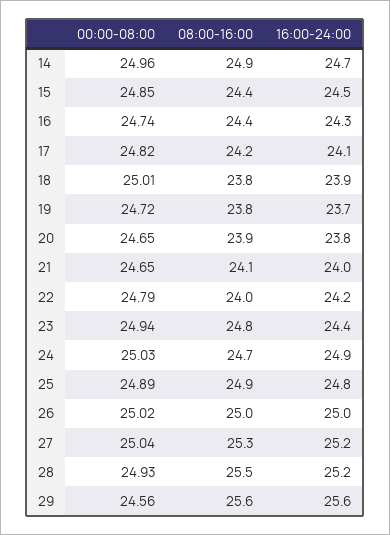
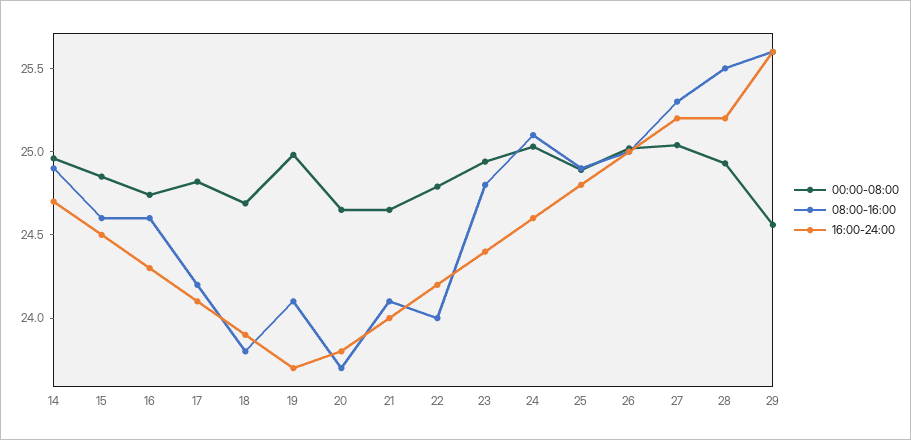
08:00-16:00, 15: 24.4 -> 24.6
08:00-16:00, 16: 24.4 -> 24.6
00:00-08:00, 18: 25.01 -> 24.7
00:00-08:00, 19: 24.72 -> 25
08:00-16:00, 19: 23.8 -> 24.1
08:00-16:00, 20: 23.9 -> 23.7
08:00-16:00, 24: 24.7 -> 25.1
16:00-24:00, 24: 24.9 -> 24.6

